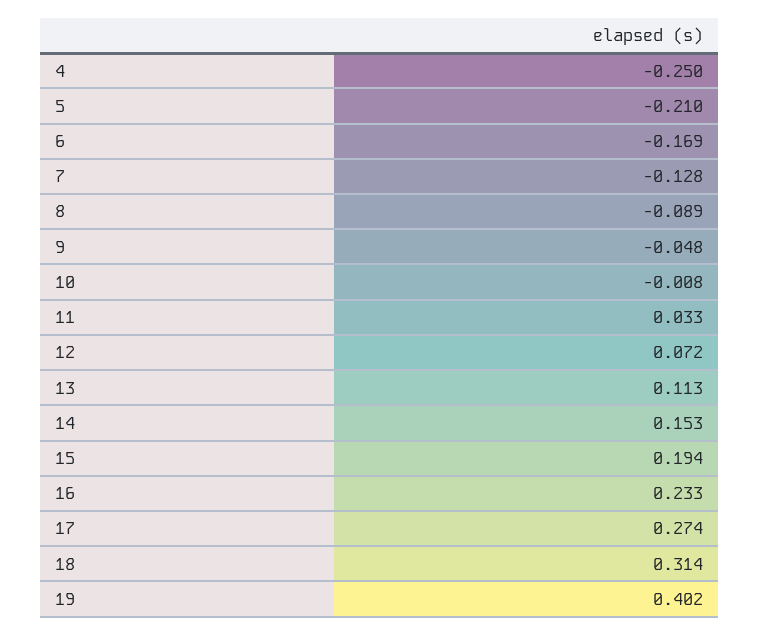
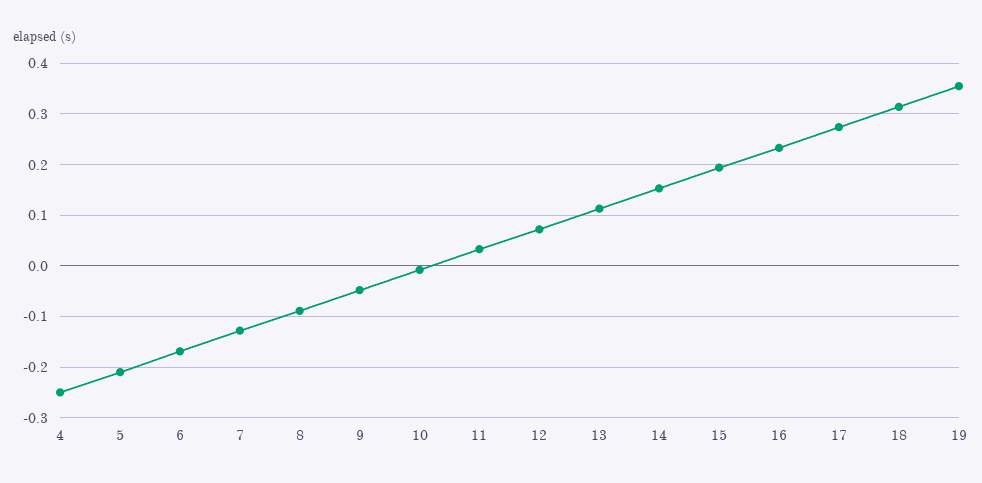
19: 0.402 -> 0.36

